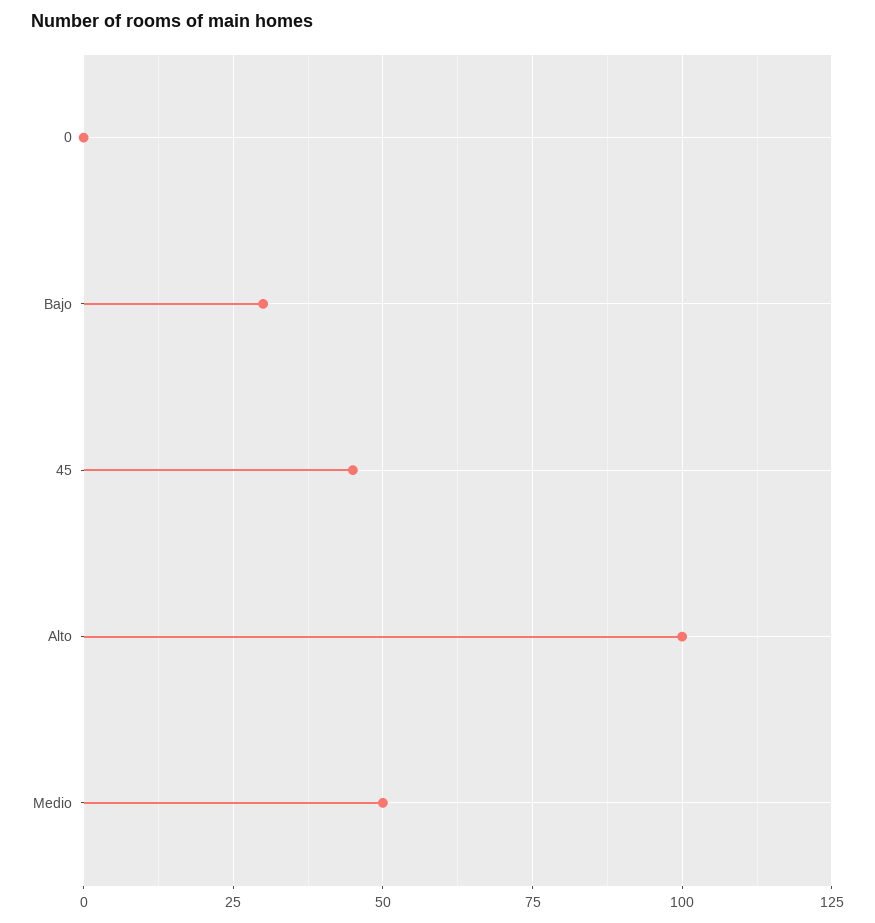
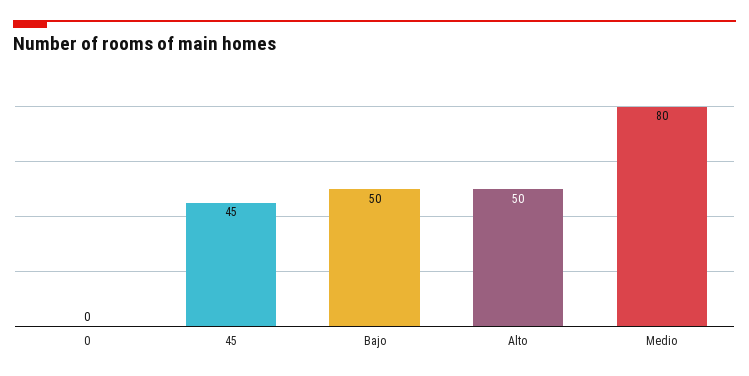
Bajo: 30 -> 50
Alto: 100 -> 50
Medio: 50 -> 80

